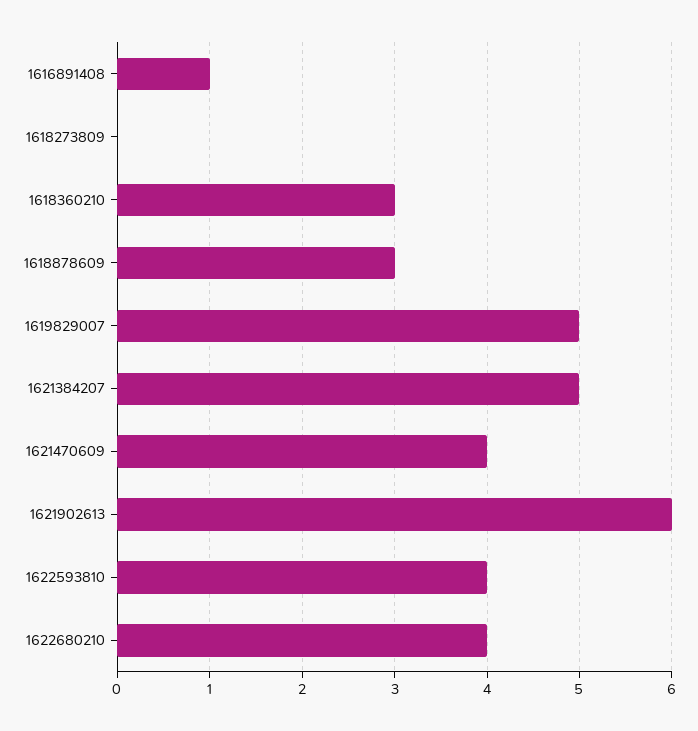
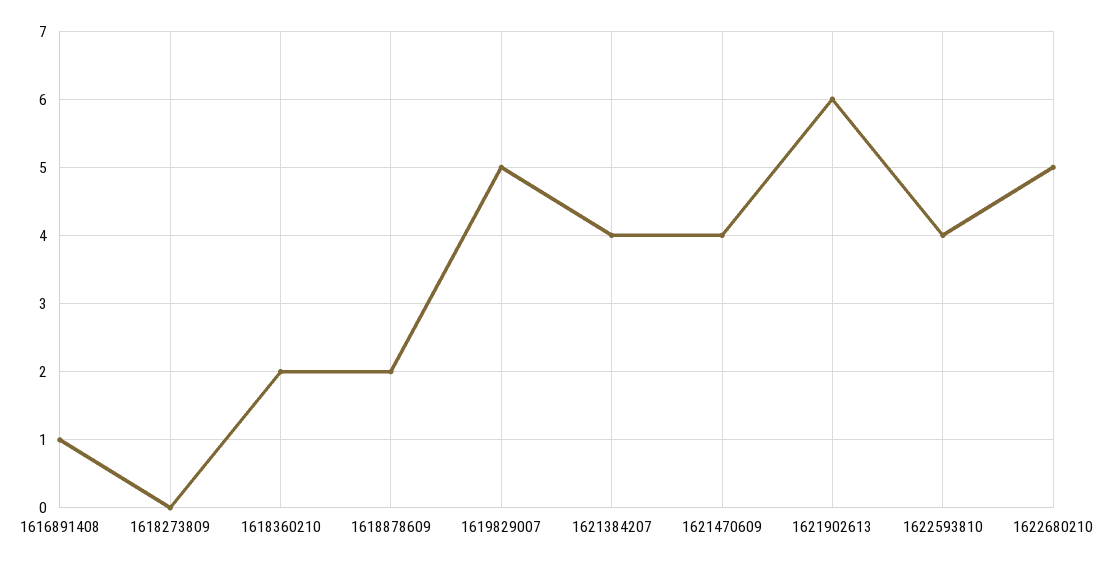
1618360210: 3 -> 2
1618878609: 3 -> 2
1621384207: 5 -> 4
1622680210: 4 -> 5

